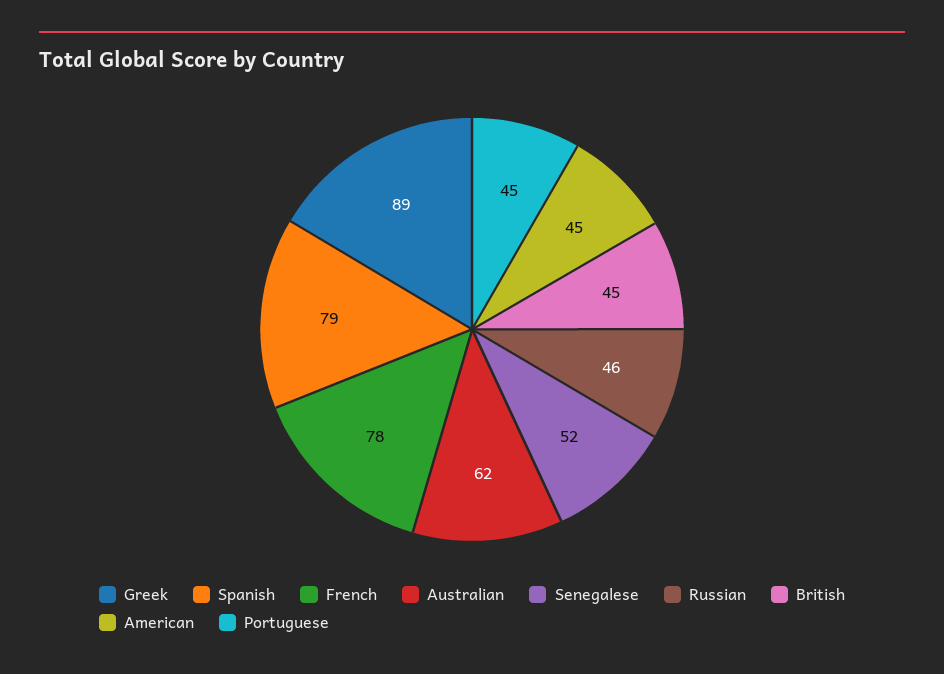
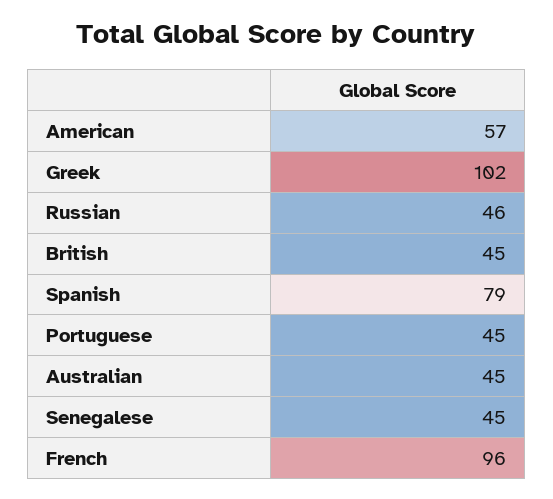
Greek: 89 -> 102
French: 78 -> 96
Australian: 62 -> 45
Senegalese: 52 -> 45
American: 45 -> 57

